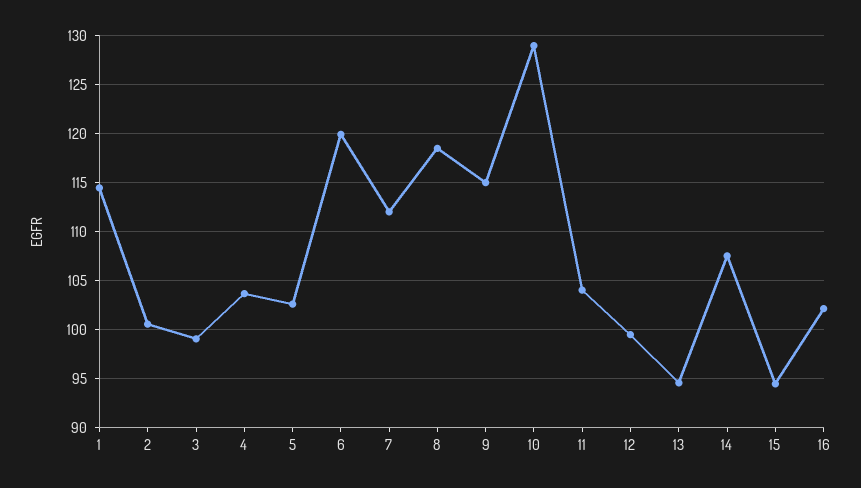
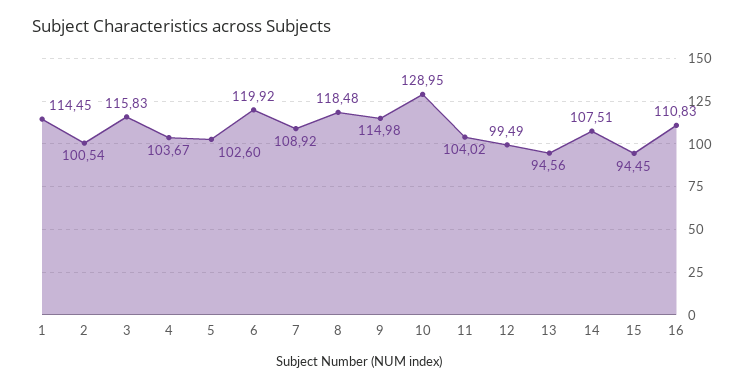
3: 99 -> 115.83
7: 112 -> 108.92
16: 102 -> 110.83

